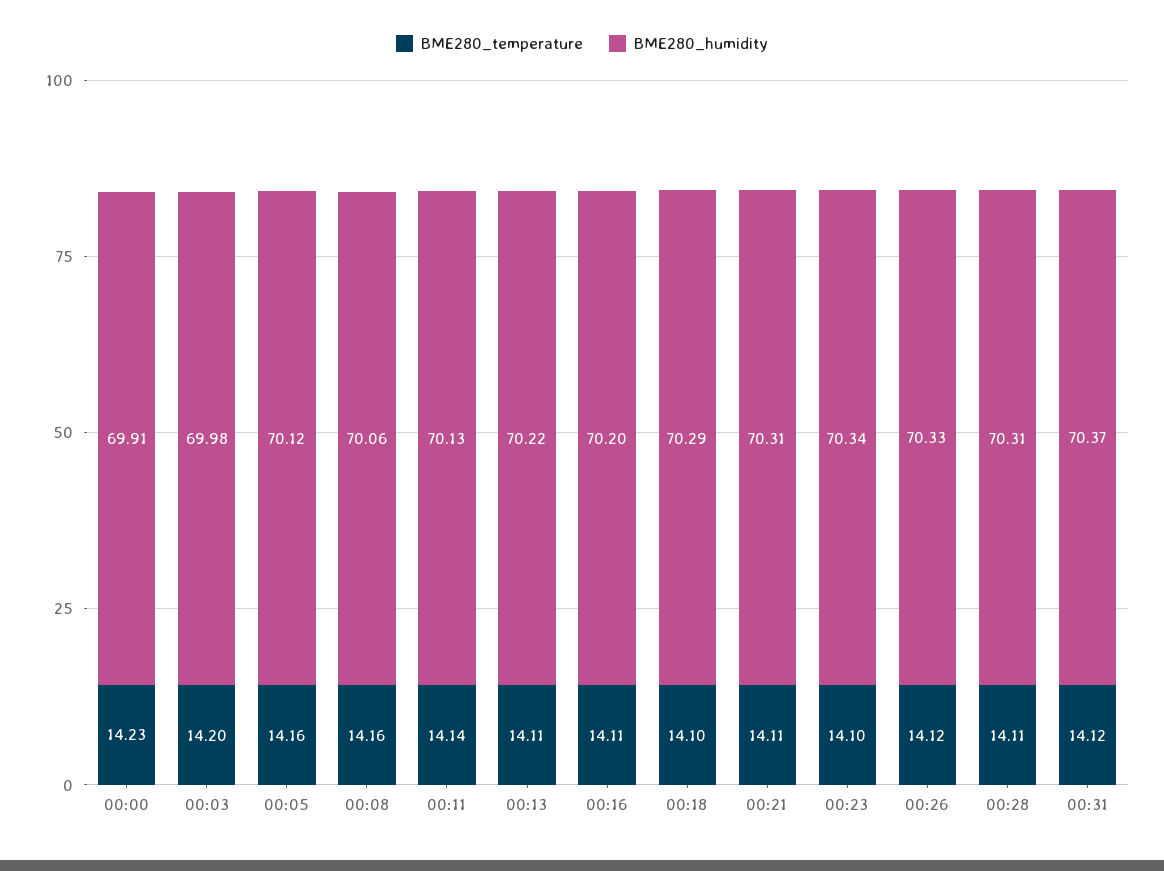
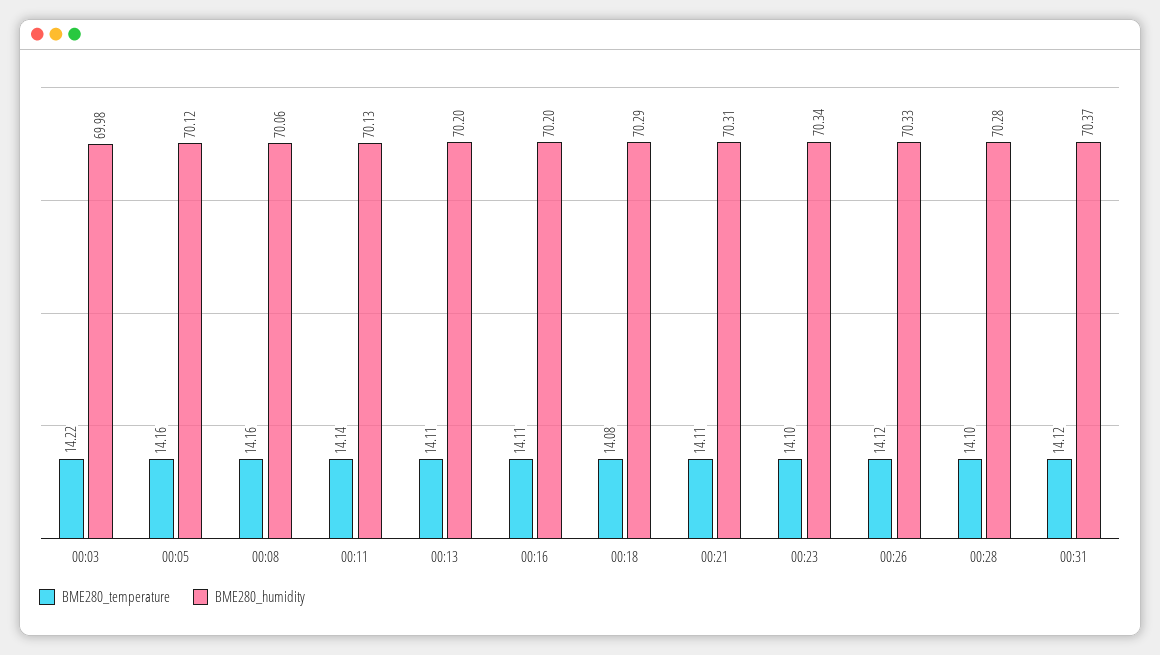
BME280_temperature, 00:00: 14.23 -> none
BME280_humidity, 00:00: 69.91 -> none
BME280_temperature, 00:03: 14.2 -> 14.22
BME280_humidity, 00:13: 70.22 -> 70.2
BME280_temperature, 00:18: 14.1 -> 14.08
BME280_temperature, 00:28: 14.11 -> 14.1
BME280_humidity, 00:28: 70.31 -> 70.28

